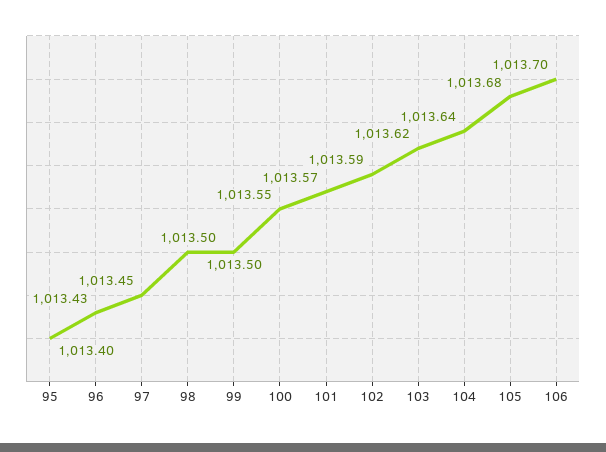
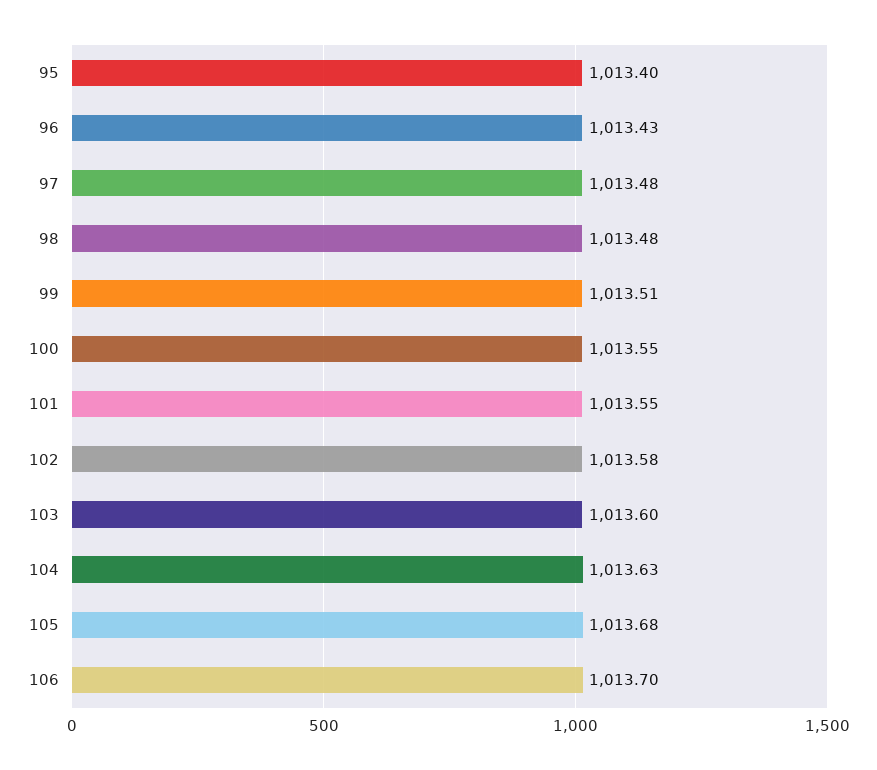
97: 1013.45 -> 1013.48
98: 1013.5 -> 1013.48
99: 1013.5 -> 1013.51
101: 1013.57 -> 1013.55
102: 1013.59 -> 1013.58
103: 1013.62 -> 1013.6
104: 1013.64 -> 1013.63

